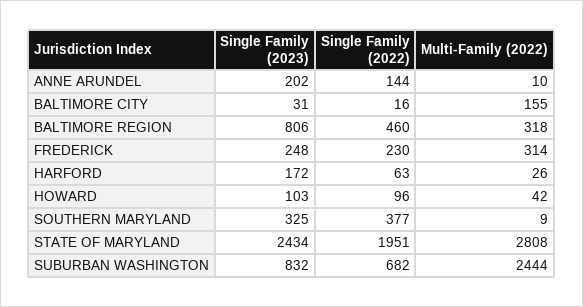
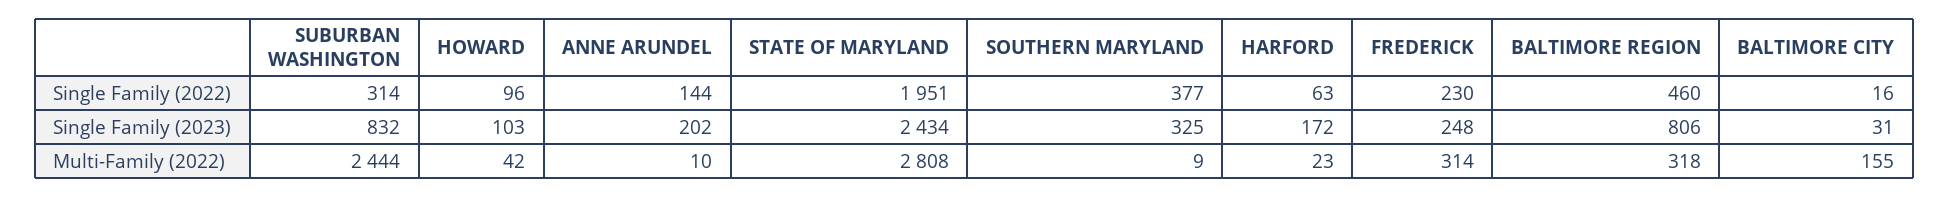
Multi-Family (2022), HARFORD: 26 -> 23
Single Family (2022), SUBURBAN WASHINGTON: 682 -> 314

